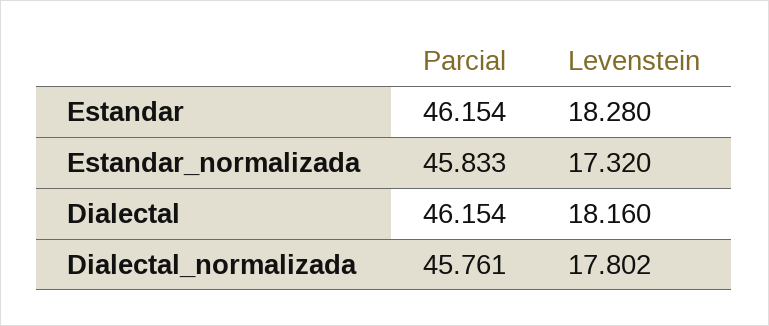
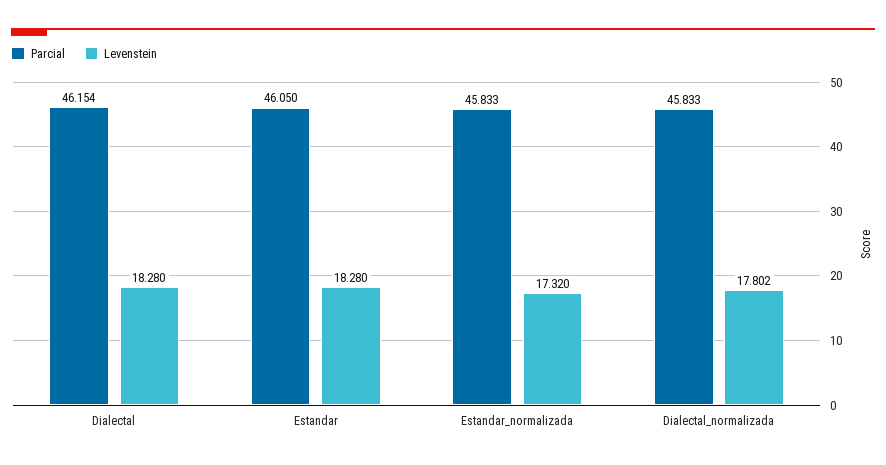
Parcial, Estandar: 46.154 -> 46.05
Levenstein, Dialectal: 18.16 -> 18.28
Parcial, Dialectal_normalizada: 45.761 -> 45.833

